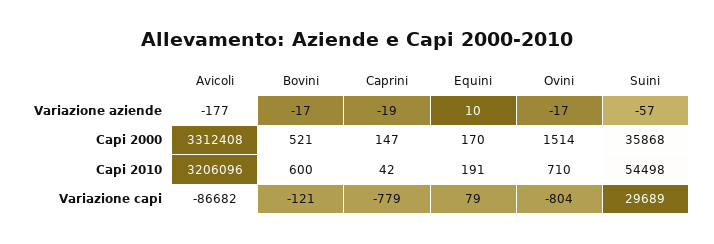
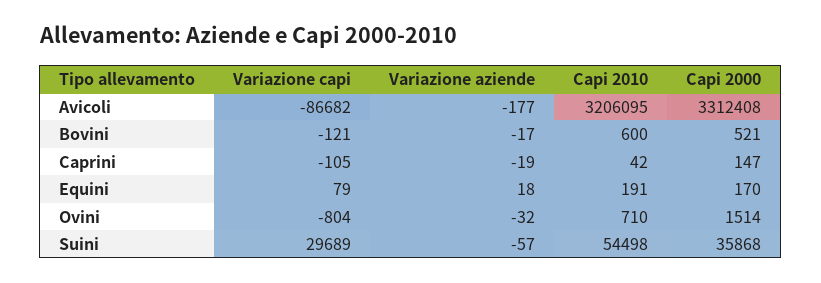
Equini, Variazione aziende: 10 -> 18
Ovini, Variazione aziende: -17 -> -32
Avicoli, Capi 2010: 3206096 -> 3206095
Caprini, Variazione capi: -779 -> -105

